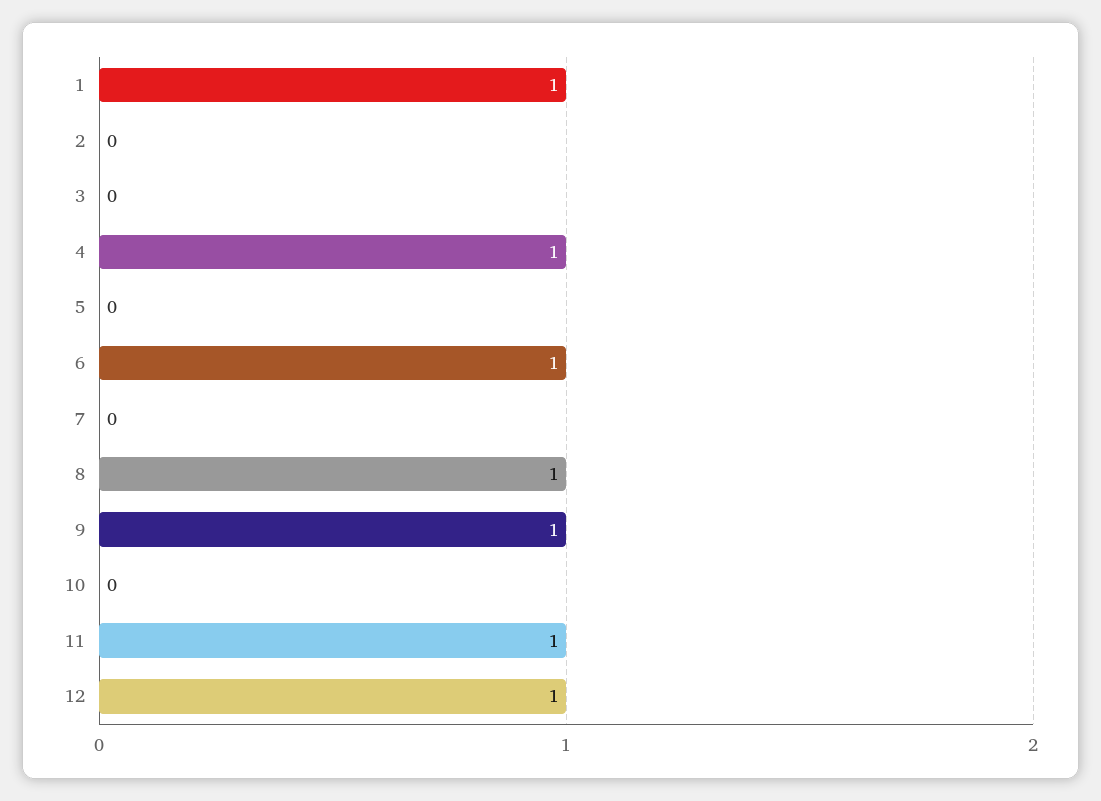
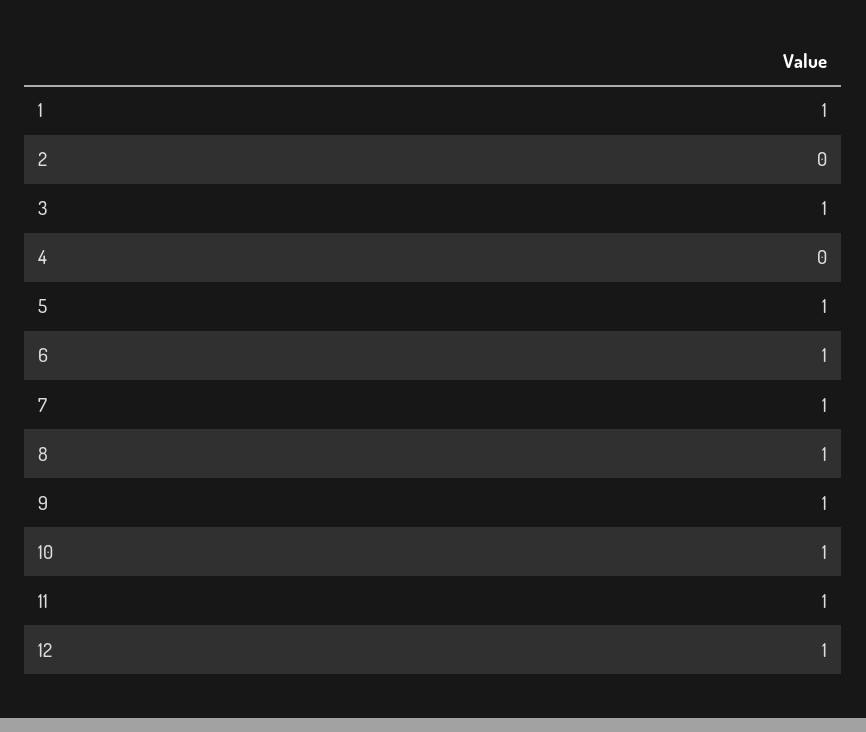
3: 0 -> 1
4: 1 -> 0
5: 0 -> 1
7: 0 -> 1
10: 0 -> 1

